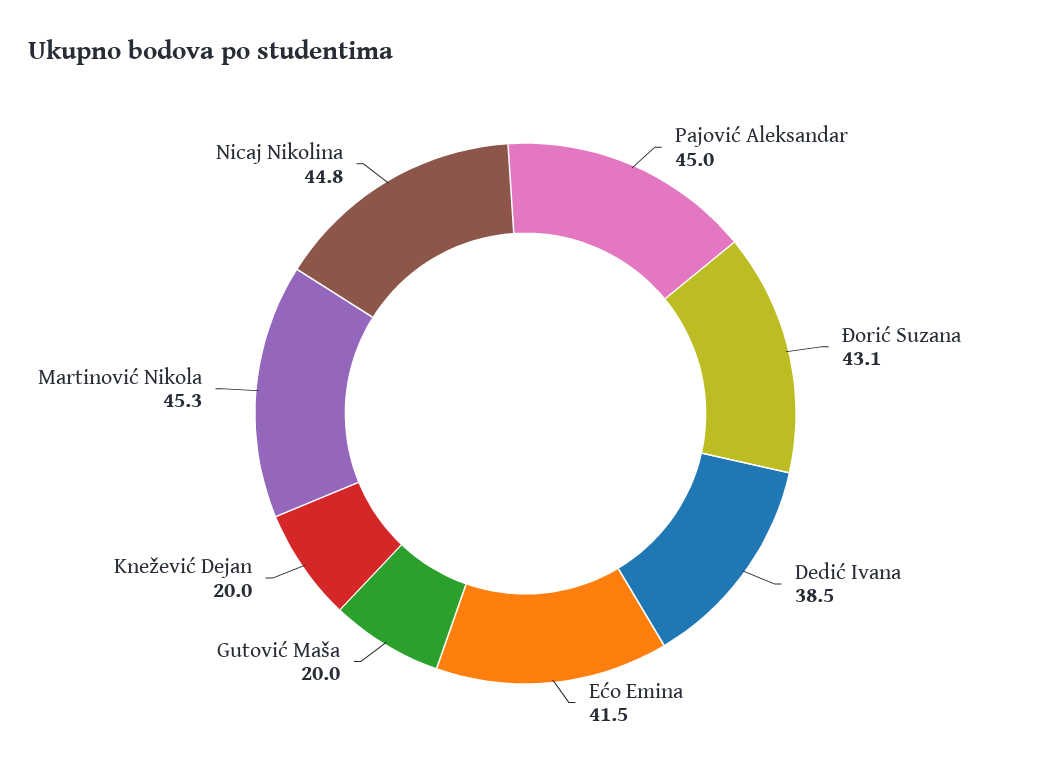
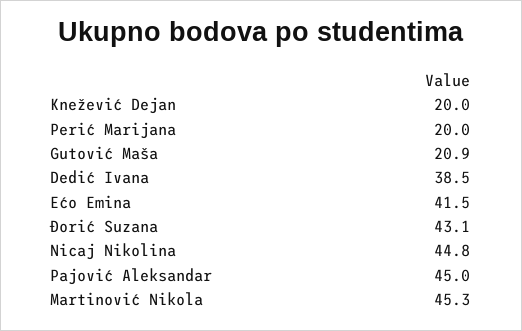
Gutović Maša: 20 -> 20.9
Perić Marijana: none -> 20

